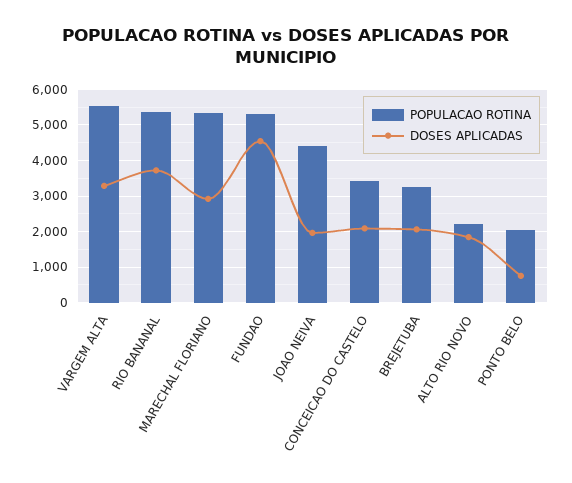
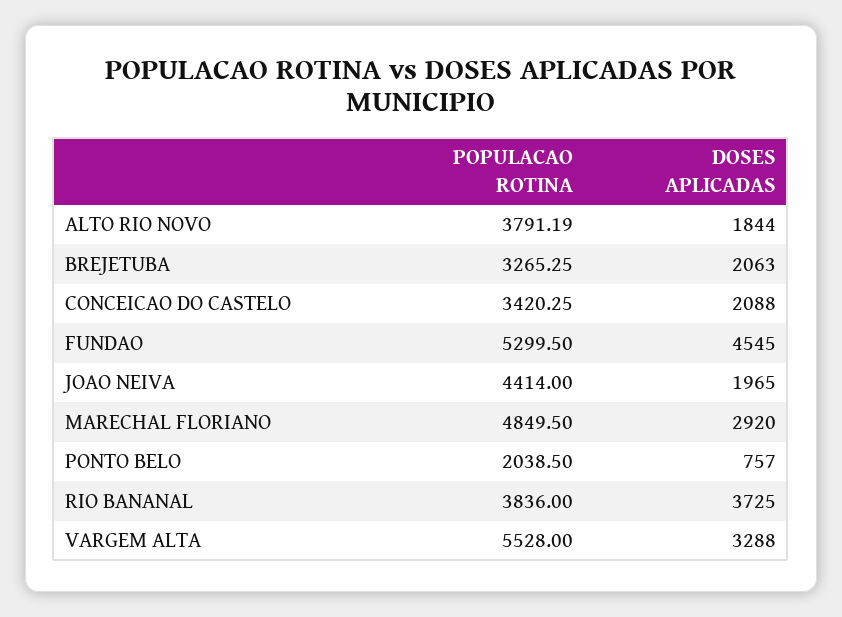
POPULACAO ROTINA, RIO BANANAL: 5400 -> 3836
POPULACAO ROTINA, MARECHAL FLORIANO: 5400 -> 4849.5
POPULACAO ROTINA, ALTO RIO NOVO: 2200 -> 3791.19

